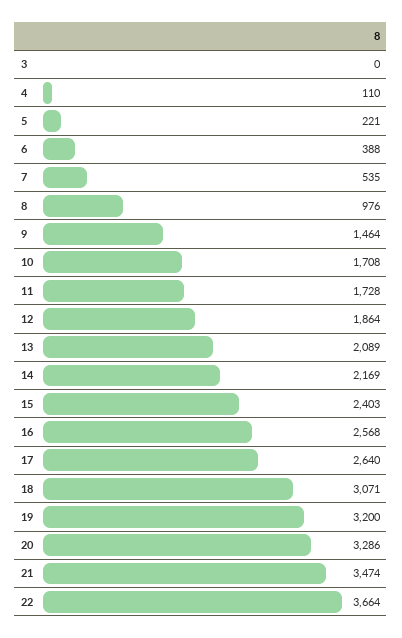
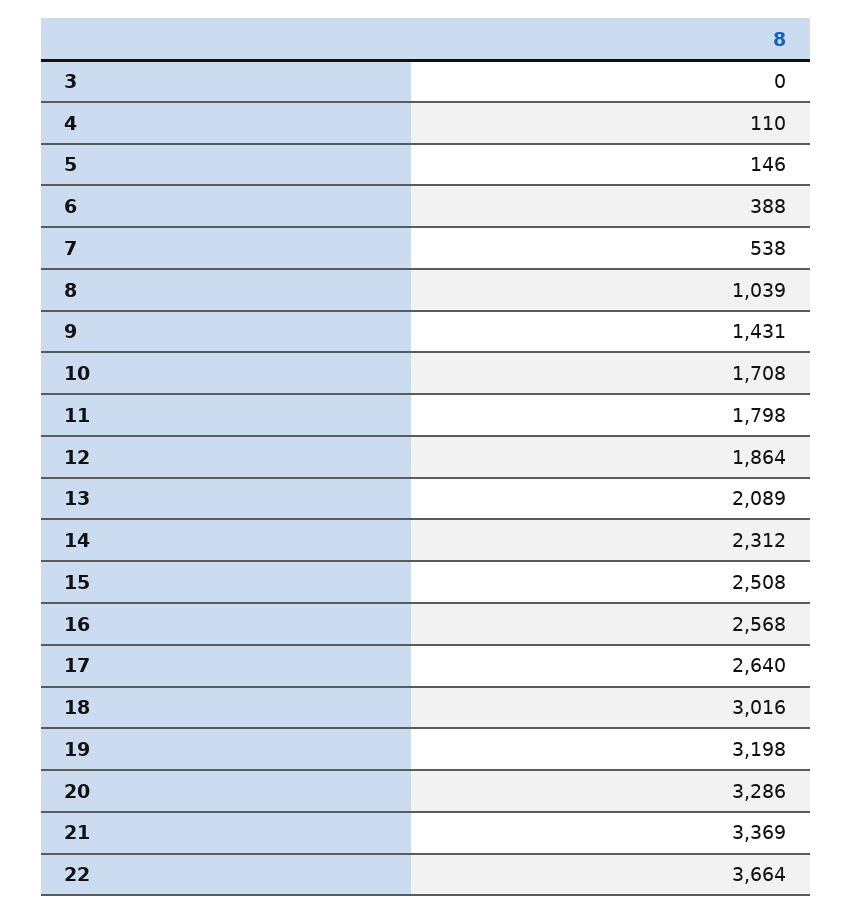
5: 221 -> 146
7: 535 -> 538
8: 976 -> 1039
9: 1464 -> 1431
11: 1728 -> 1798
14: 2169 -> 2312
15: 2403 -> 2508
18: 3071 -> 3016
19: 3200 -> 3198
21: 3474 -> 3369

